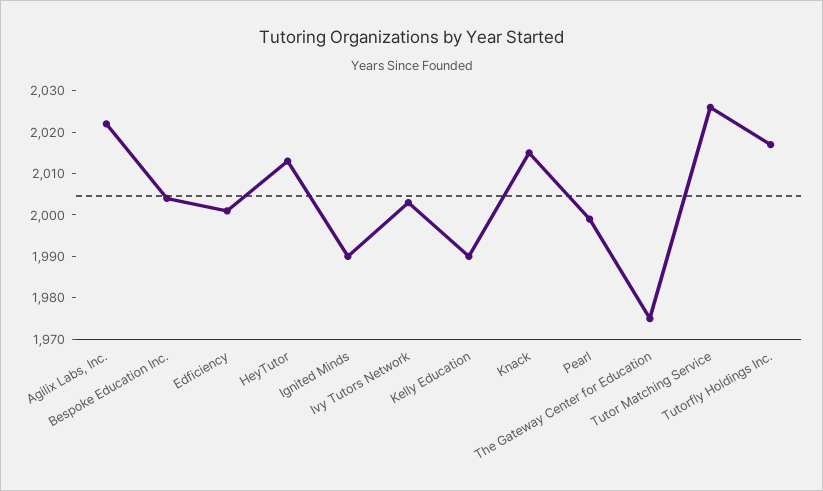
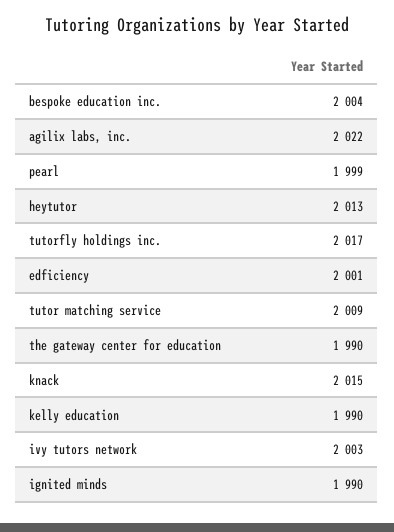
The Gateway Center for Education: 1975 -> 1990
Tutor Matching Service: 2025 -> 2009

